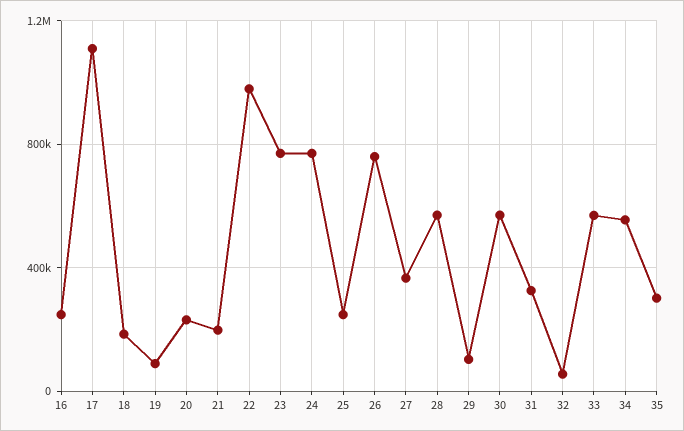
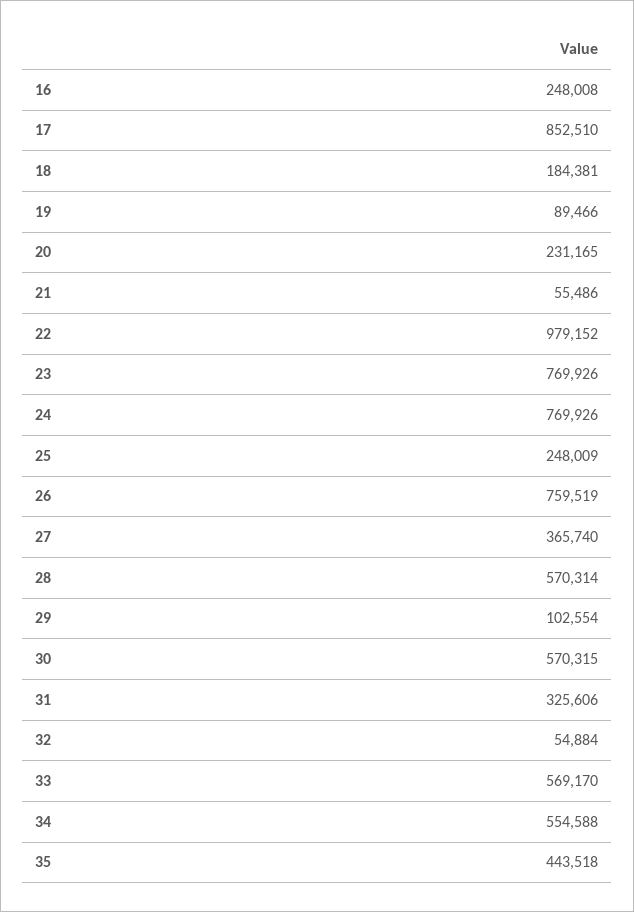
17: 1100000 -> 852510
21: 200000 -> 55486
35: 300000 -> 443518

